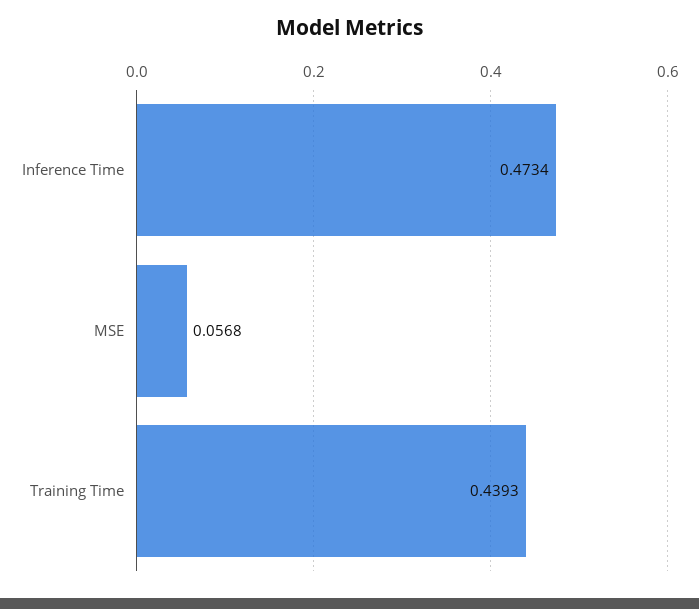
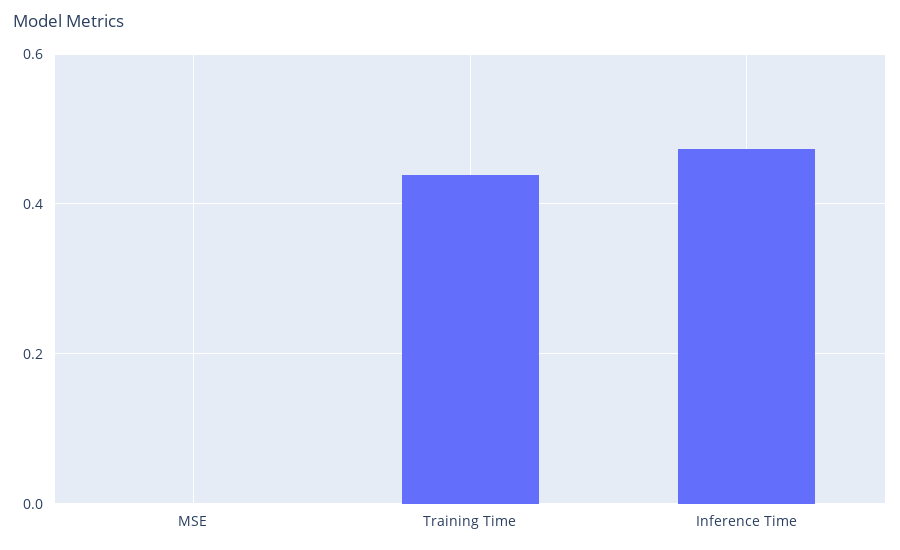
MSE: 0.0568 -> 0

